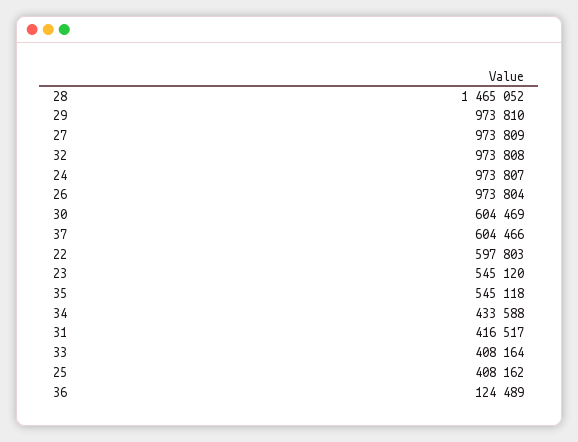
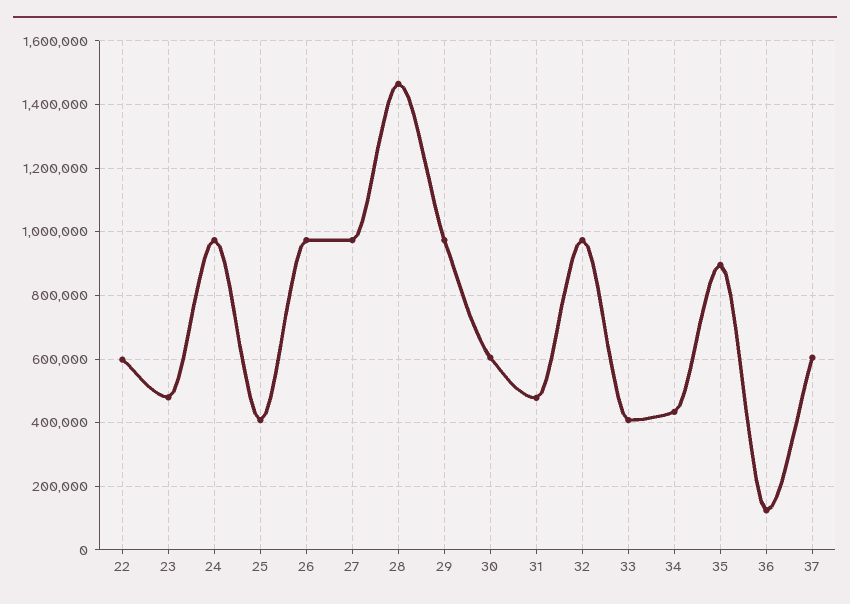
23: 545120 -> 480000
35: 545118 -> 900000
31: 416517 -> 480000

